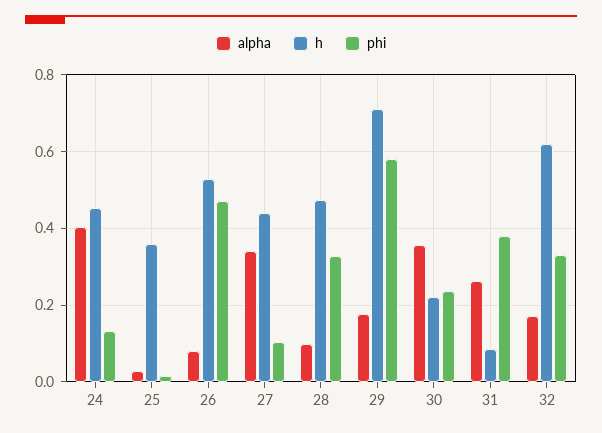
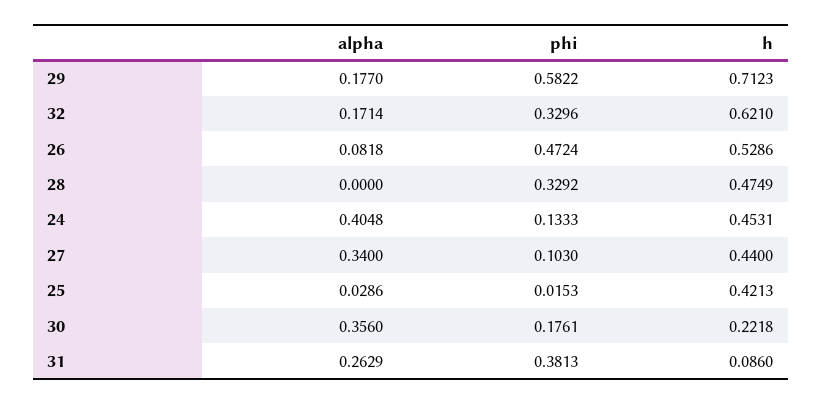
h, 25: 0.36 -> 0.4213
alpha, 28: 0.1 -> 0
phi, 30: 0.24 -> 0.1761

